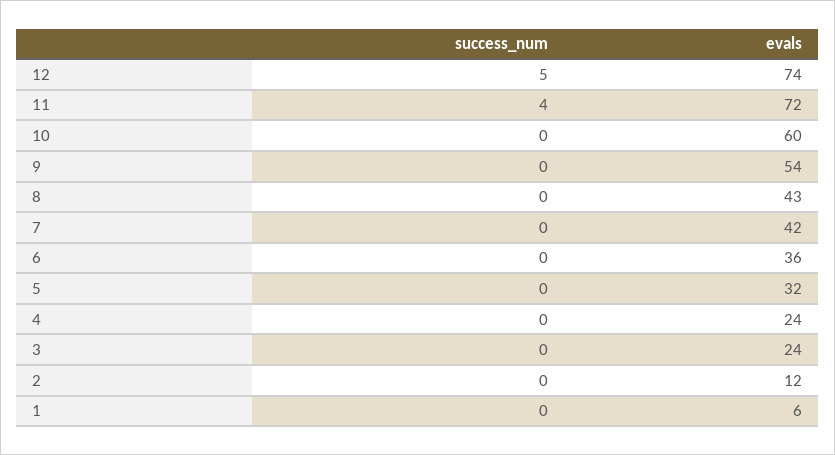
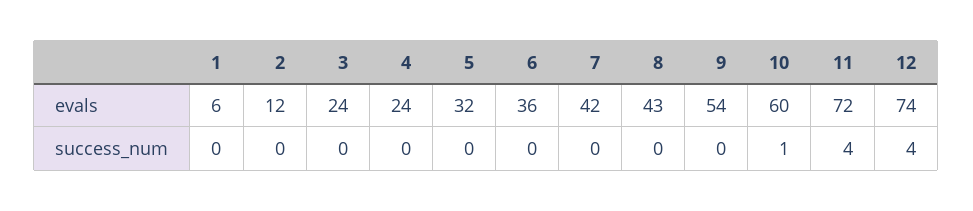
success_num, 12: 5 -> 4
success_num, 10: 0 -> 1

